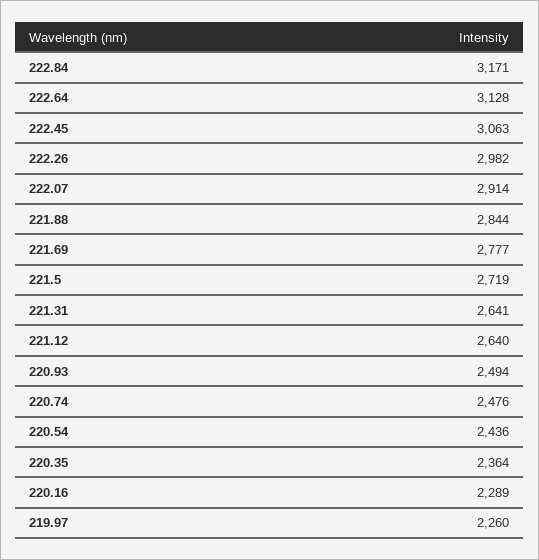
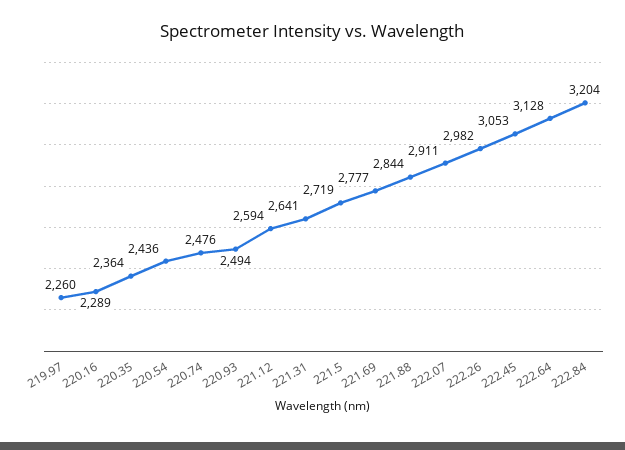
222.84: 3171 -> 3204
222.45: 3063 -> 3053
222.07: 2914 -> 2911
221.12: 2640 -> 2594

